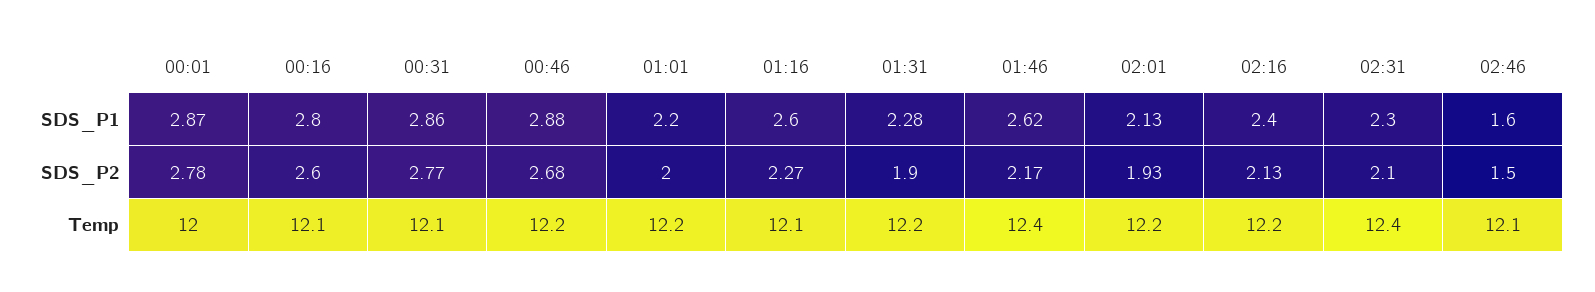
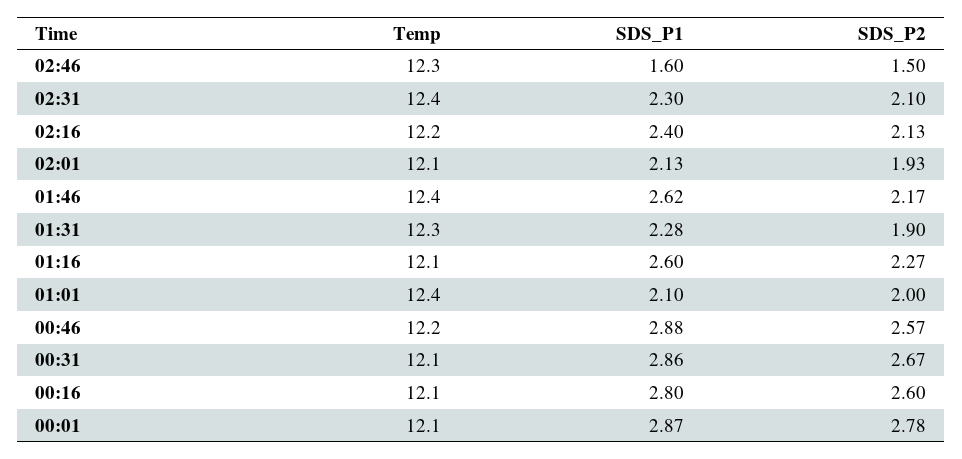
01:01, SDS_P1: 2.2 -> 2.1
00:31, SDS_P2: 2.77 -> 2.67
00:46, SDS_P2: 2.68 -> 2.57
00:01, Temp: 12 -> 12.1
01:01, Temp: 12.2 -> 12.4
01:31, Temp: 12.2 -> 12.3
02:01, Temp: 12.2 -> 12.1
02:46, Temp: 12.1 -> 12.3

